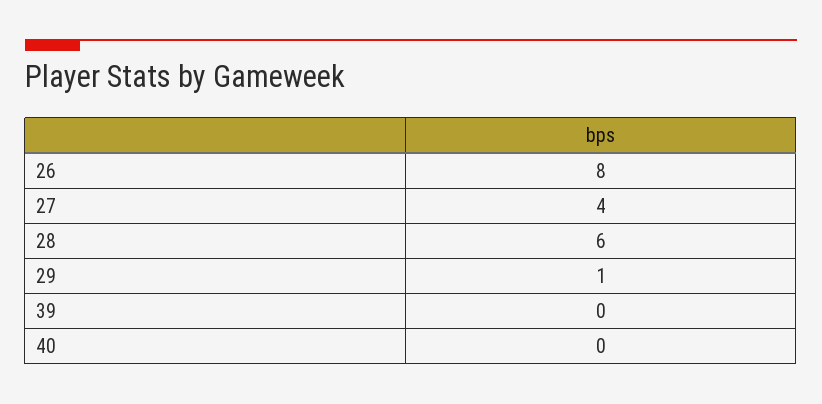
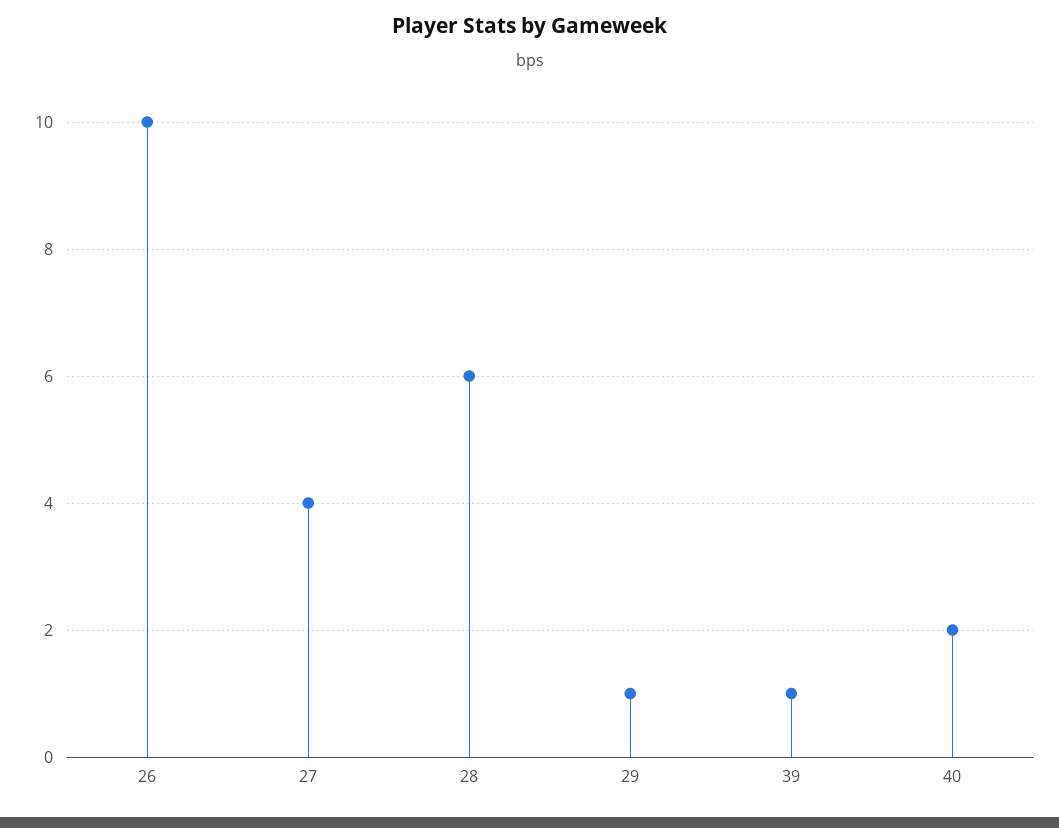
26: 8 -> 10
39: 0 -> 1
40: 0 -> 2

